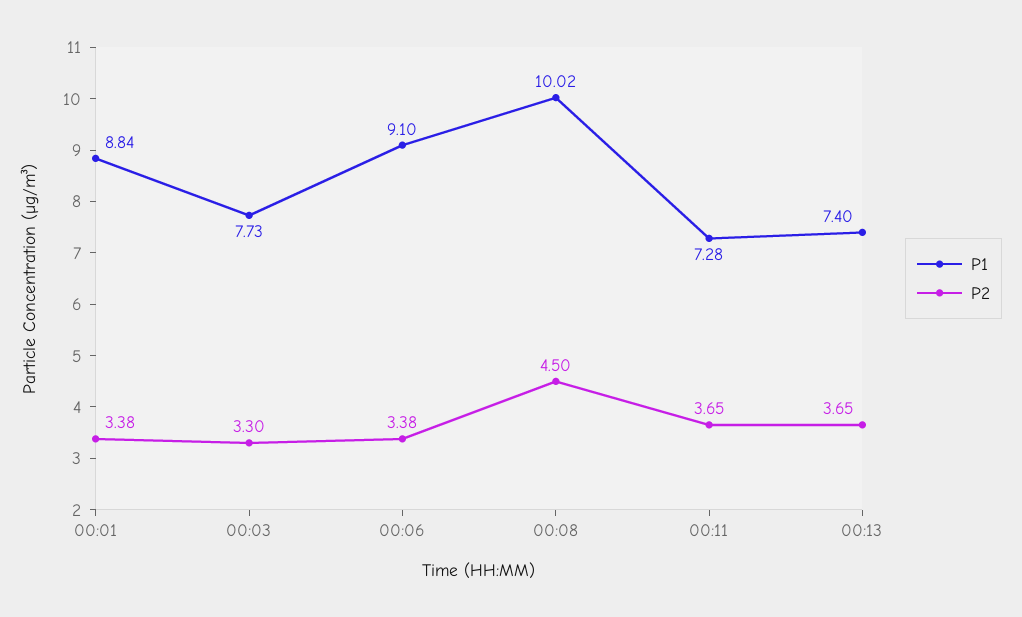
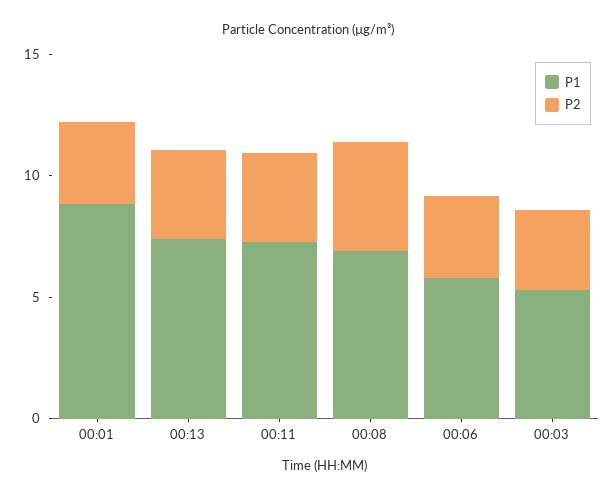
P1, 00:03: 7.73 -> 5
P1, 00:06: 9.1 -> 6
P1, 00:08: 10.02 -> 7

